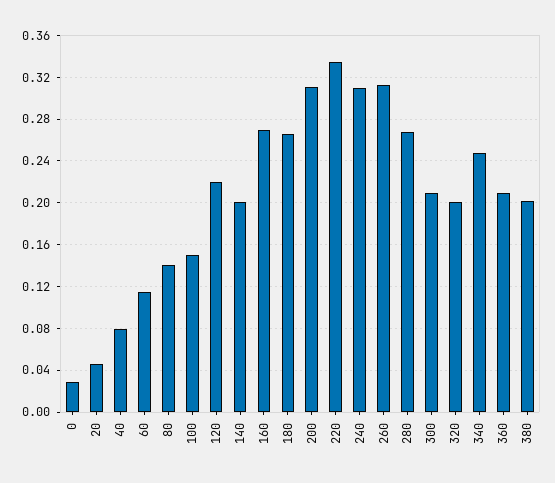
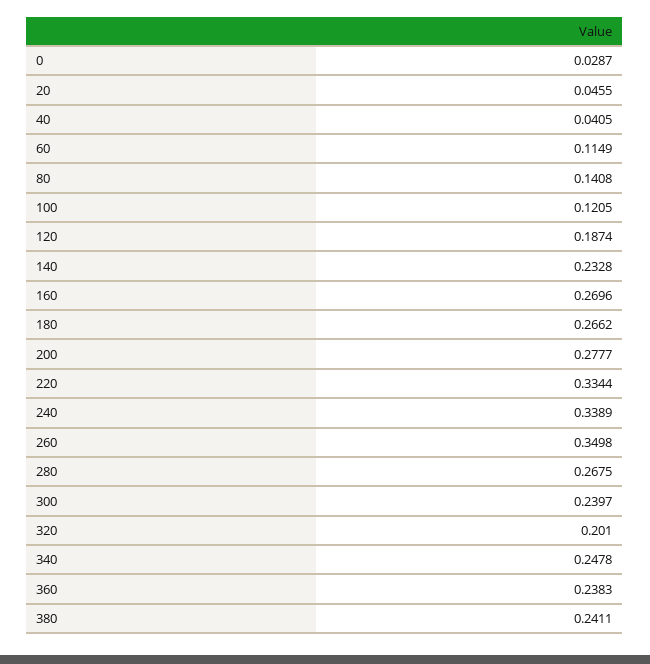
40: 0.08 -> 0.0405
100: 0.15 -> 0.1205
120: 0.22 -> 0.1874
140: 0.2 -> 0.2328
200: 0.31 -> 0.2777
240: 0.31 -> 0.3389
260: 0.31 -> 0.3498
300: 0.21 -> 0.2397
360: 0.21 -> 0.2383
380: 0.2 -> 0.2411

